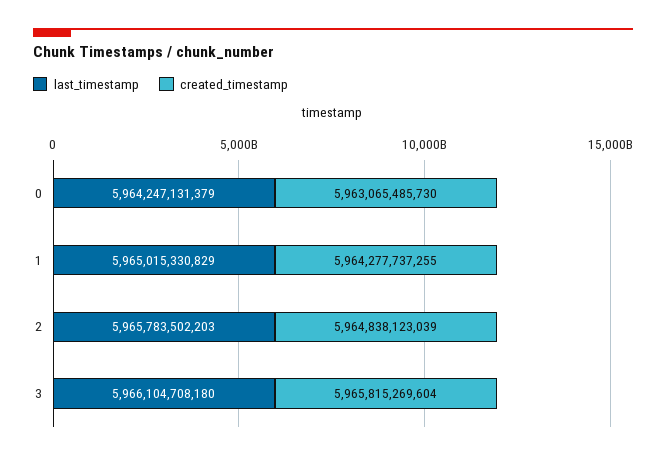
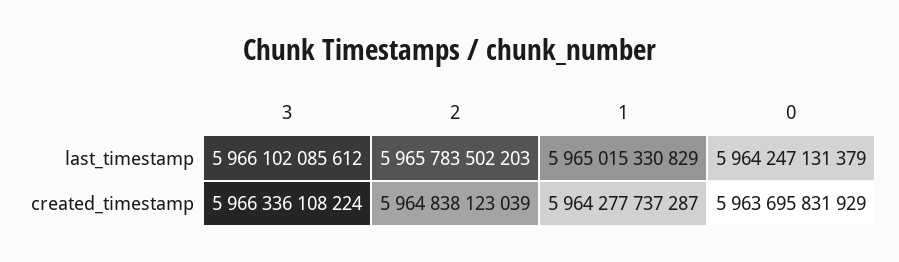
created_timestamp, 0: 5963065485730 -> 5963695831929
created_timestamp, 1: 5964277737255 -> 5964277737287
last_timestamp, 3: 5966104708180 -> 5966102085612
created_timestamp, 3: 5965815269604 -> 5966336108224

